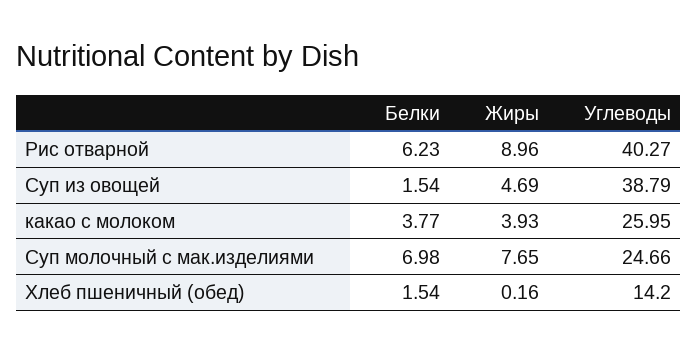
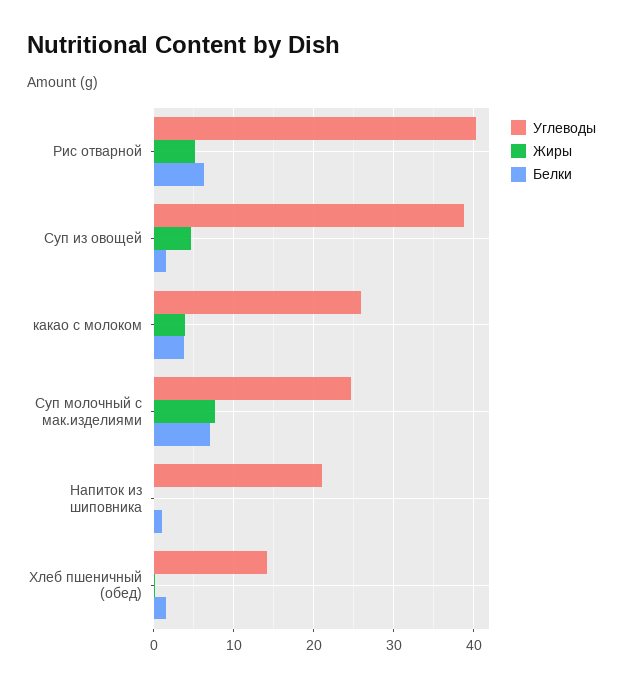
Жиры, Рис отварной: 8.96 -> 5
Углеводы, Напиток из шиповника: none -> 21
Жиры, Напиток из шиповника: none -> 0
Белки, Напиток из шиповника: none -> 1

